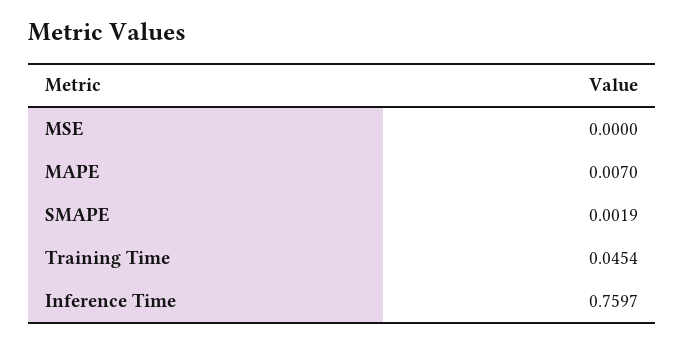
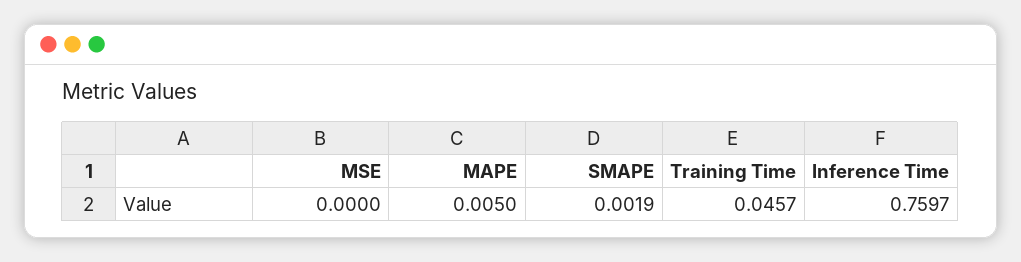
MAPE: 0.007 -> 0.005
Training Time: 0.0454 -> 0.0457

